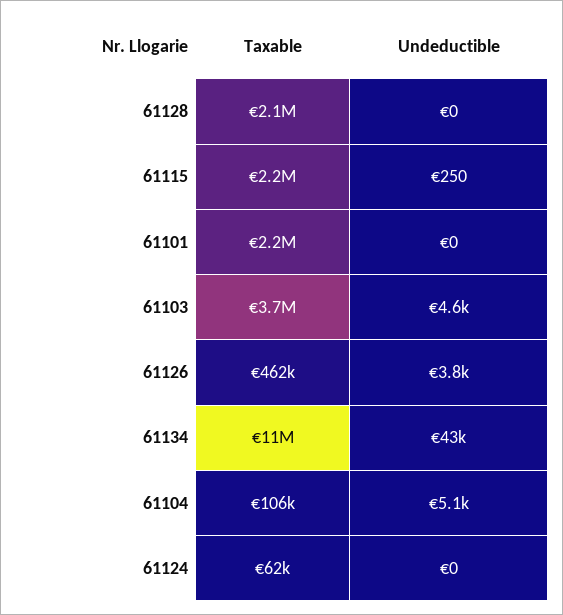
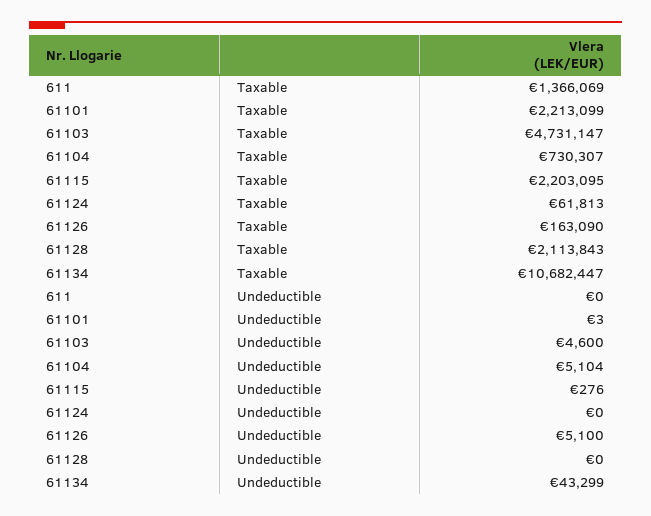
Undeductible, 61115: 250 -> 276
Undeductible, 61101: 0 -> 3
Taxable, 61103: 3700000 -> 4731147
Taxable, 61126: 462000 -> 163090
Undeductible, 61126: 3800 -> 5100
Taxable, 61104: 106000 -> 730307
Taxable, 611: none -> 1366069
Undeductible, 611: none -> 0

